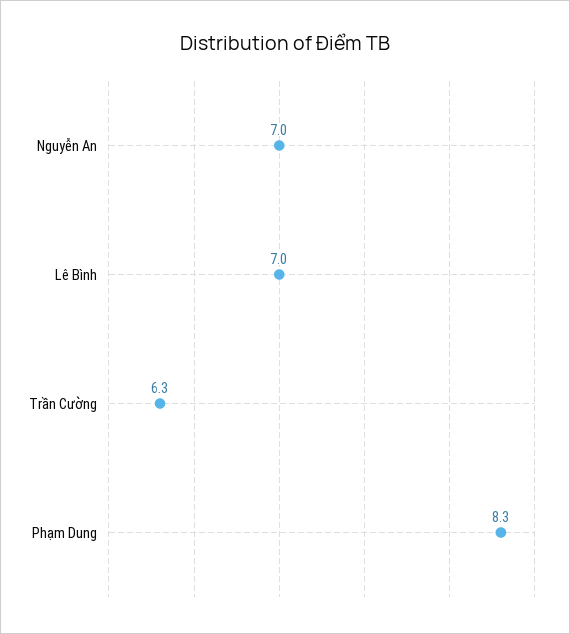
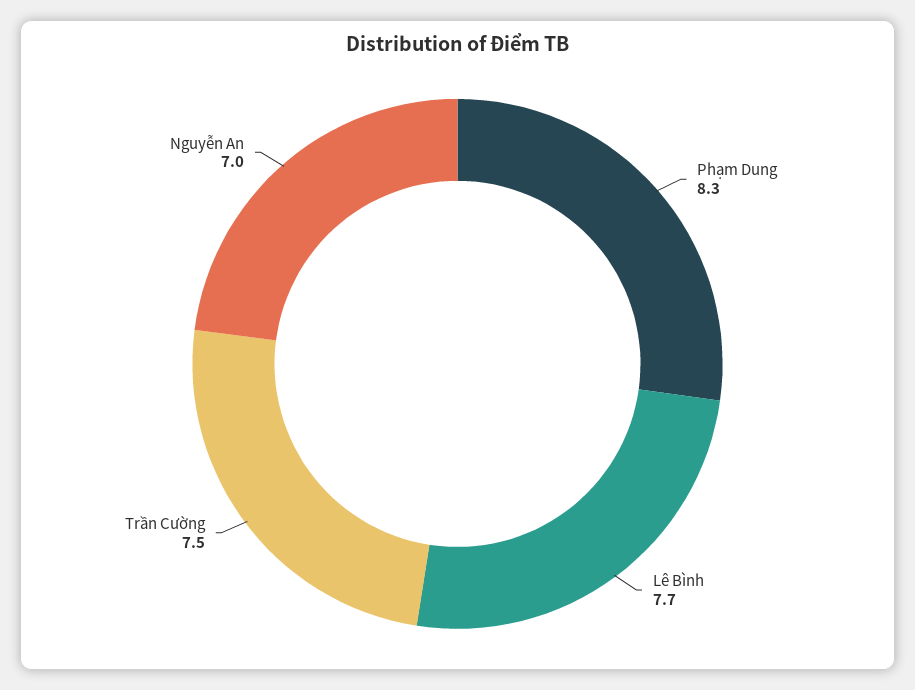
Lê Bình: 7 -> 7.7
Trần Cường: 6.3 -> 7.5

